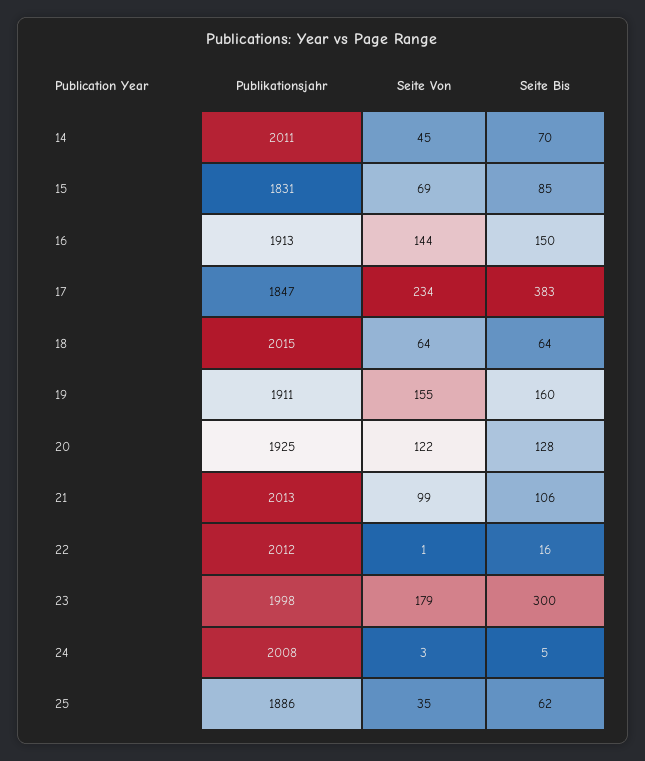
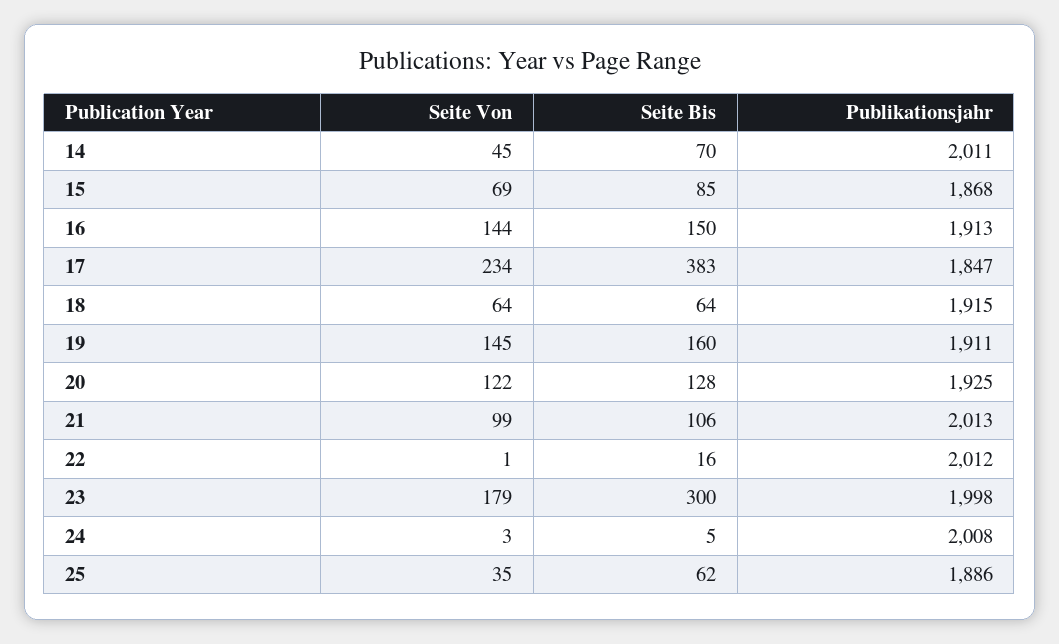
Publikationsjahr, 15: 1831 -> 1868
Publikationsjahr, 18: 2015 -> 1915
Seite Von, 19: 155 -> 145

